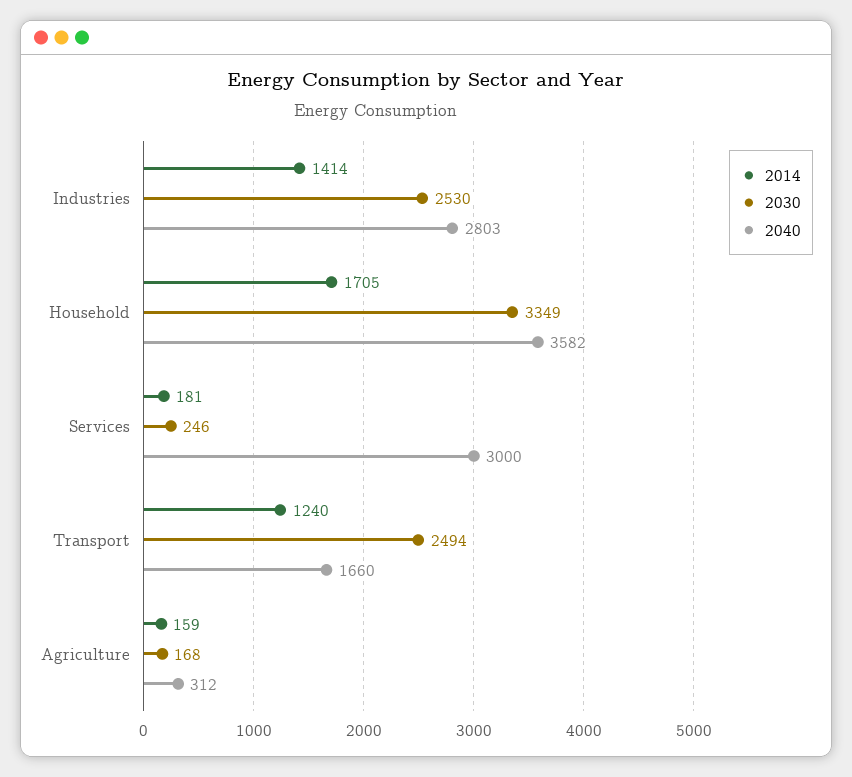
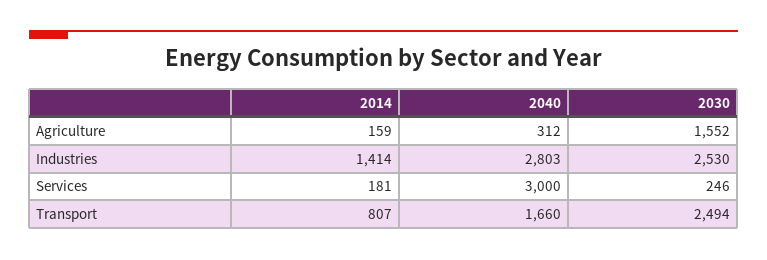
2014, Household: 1705 -> none
2030, Household: 3349 -> none
2040, Household: 3582 -> none
2014, Transport: 1240 -> 807
2030, Agriculture: 168 -> 1552

